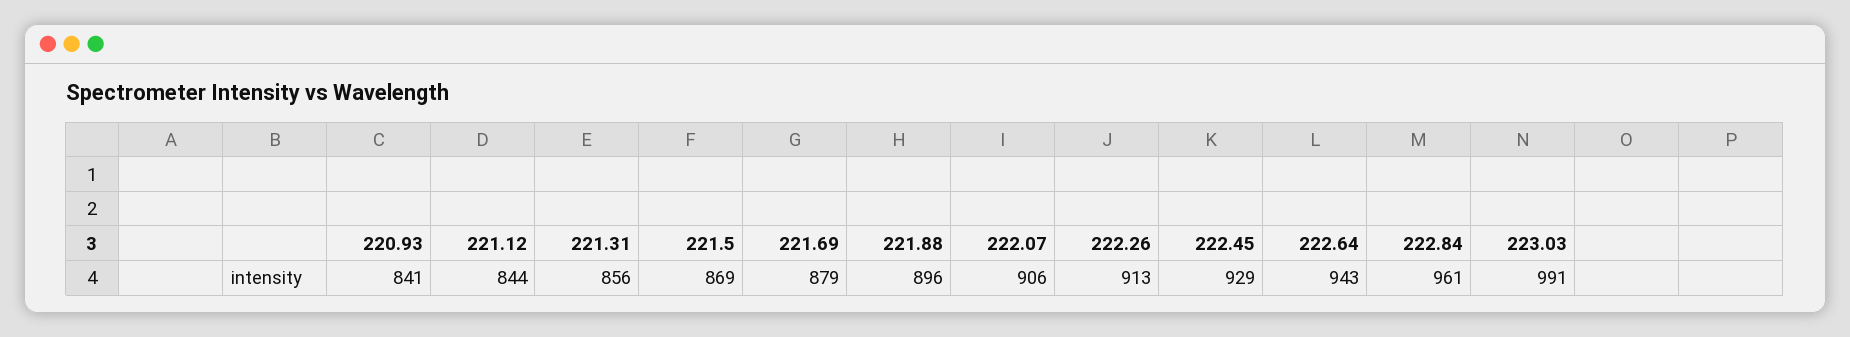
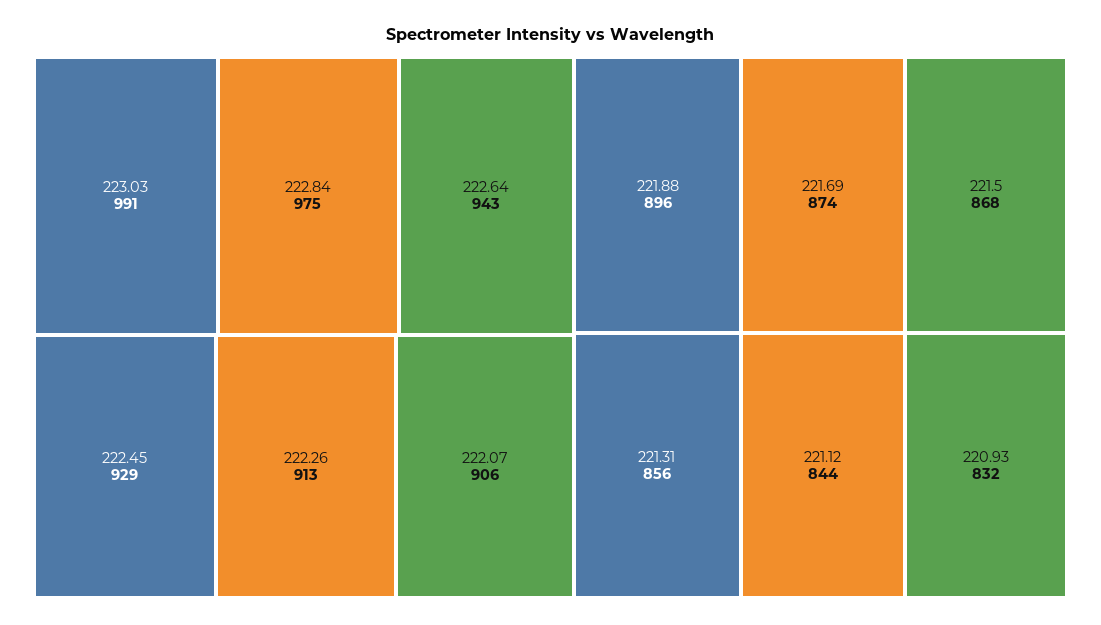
220.93: 841 -> 832
221.5: 869 -> 868
221.69: 879 -> 874
222.84: 961 -> 975

